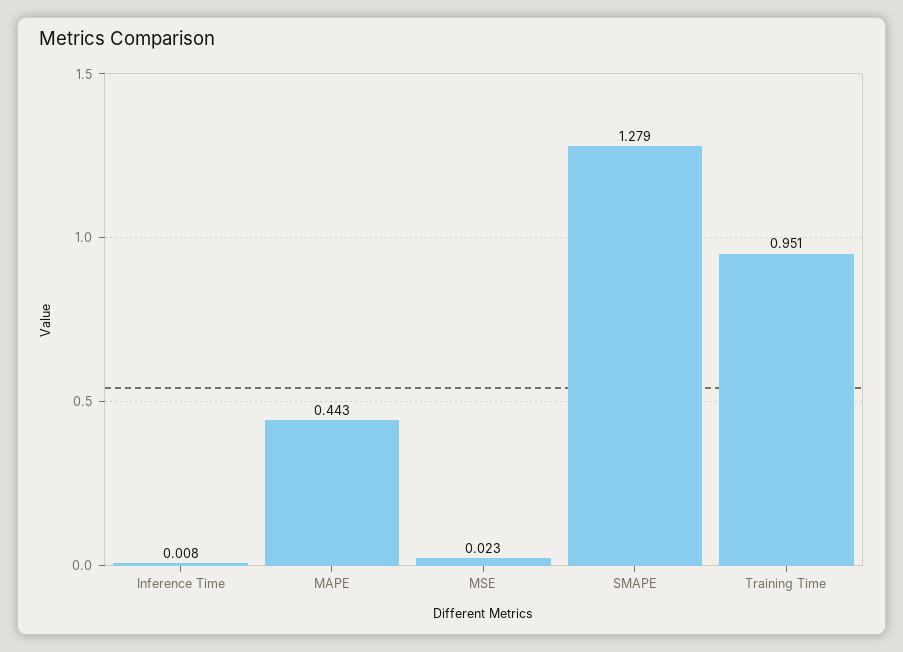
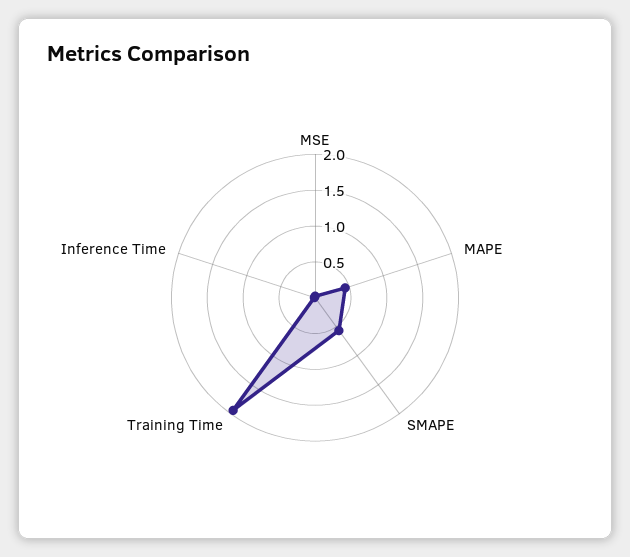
SMAPE: 1.279 -> 0.5
Training Time: 0.951 -> 2

